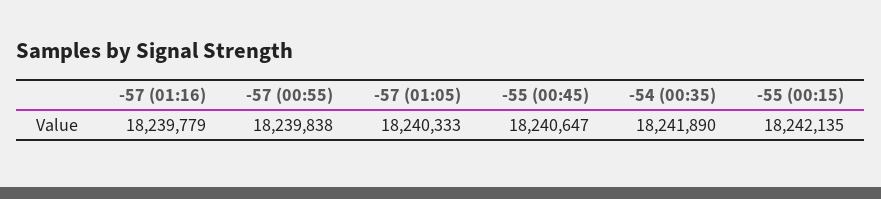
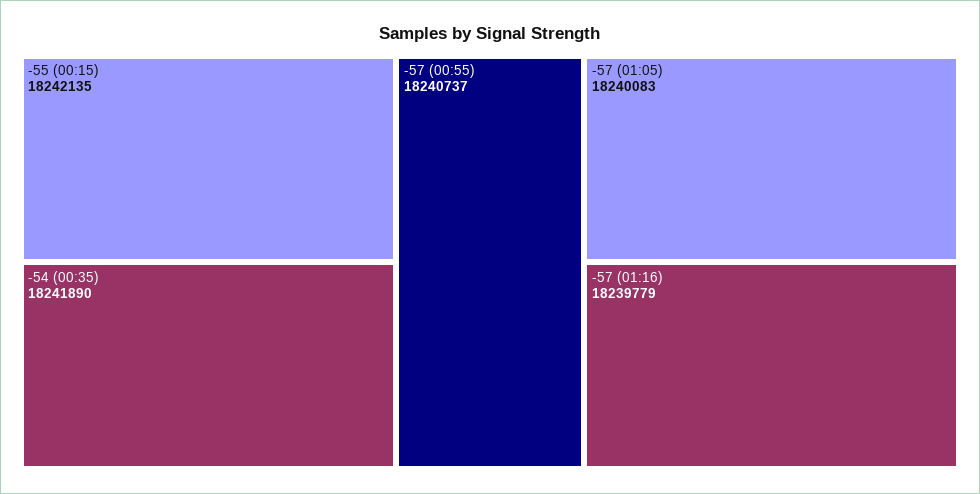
-57 (00:55): 18239838 -> 18240737
-57 (01:05): 18240333 -> 18240083
-55 (00:45): 18240647 -> none

